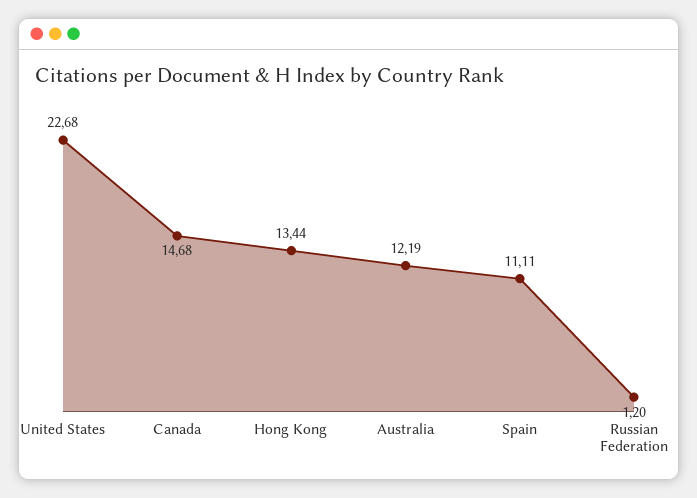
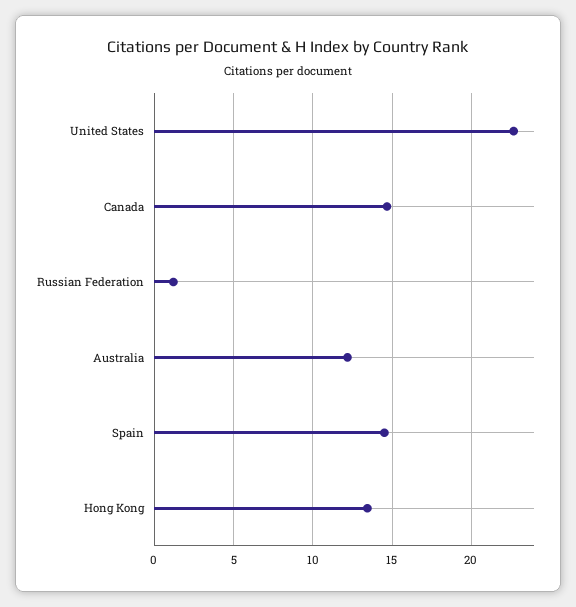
Spain: 11.11 -> 14.5

